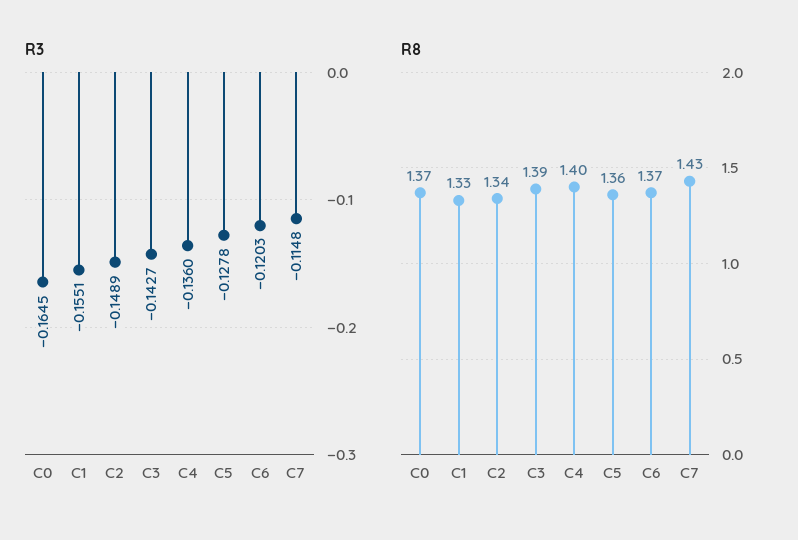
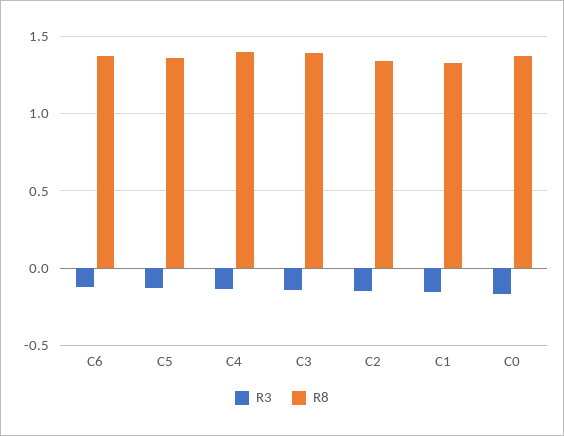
R3, C7: -0.1148 -> none
R8, C7: 1.43 -> none

